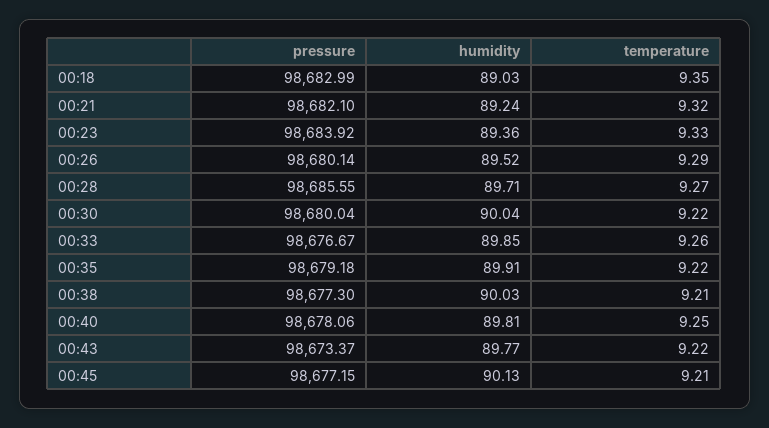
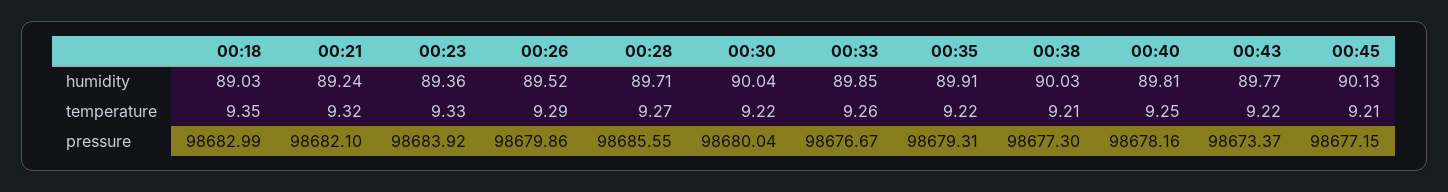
pressure, 00:26: 98680.14 -> 98679.86
pressure, 00:35: 98679.18 -> 98679.31
pressure, 00:40: 98678.06 -> 98678.16

